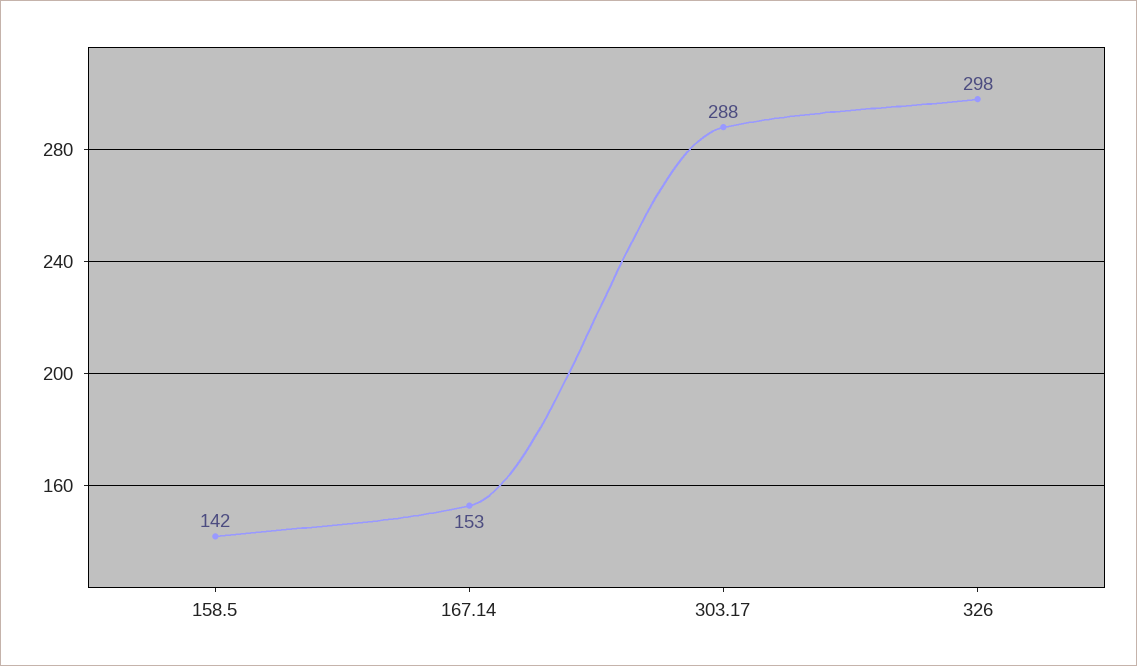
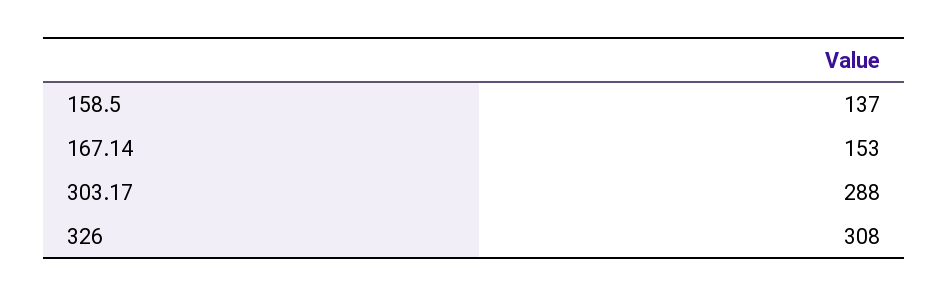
158.5: 142 -> 137
326: 298 -> 308

